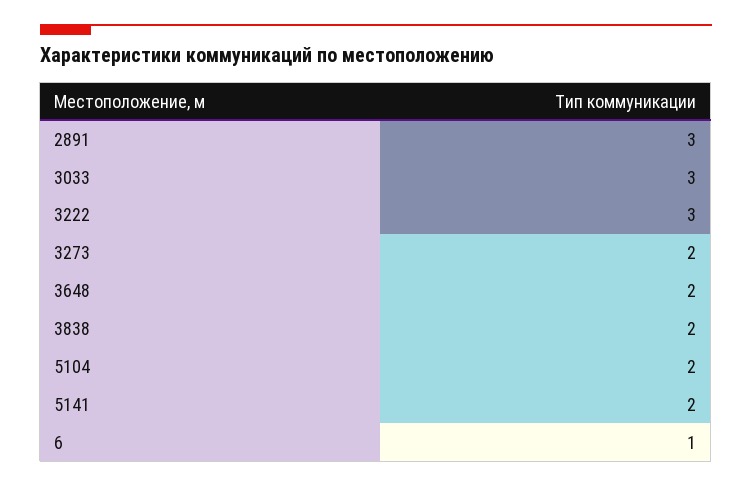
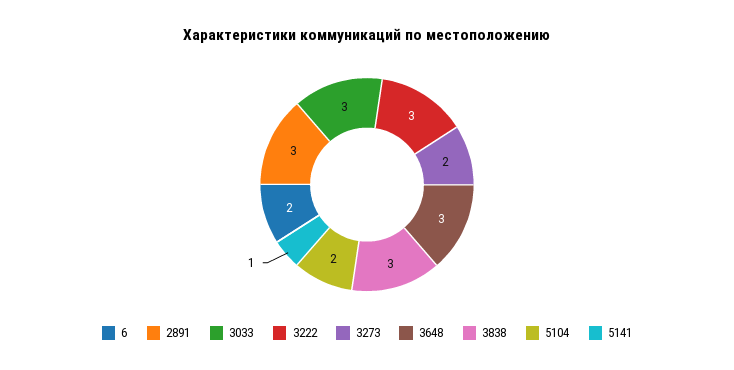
3648: 2 -> 3
3838: 2 -> 3
5141: 2 -> 1
6: 1 -> 2

